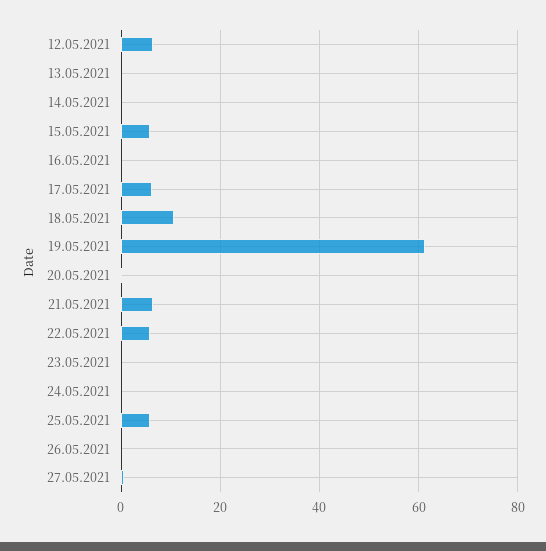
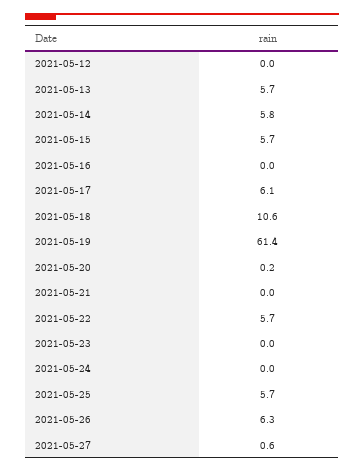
12.05.2021: 6 -> 0
13.05.2021: 0 -> 5.7
14.05.2021: 0 -> 5.8
21.05.2021: 6 -> 0
26.05.2021: 0 -> 6.3

